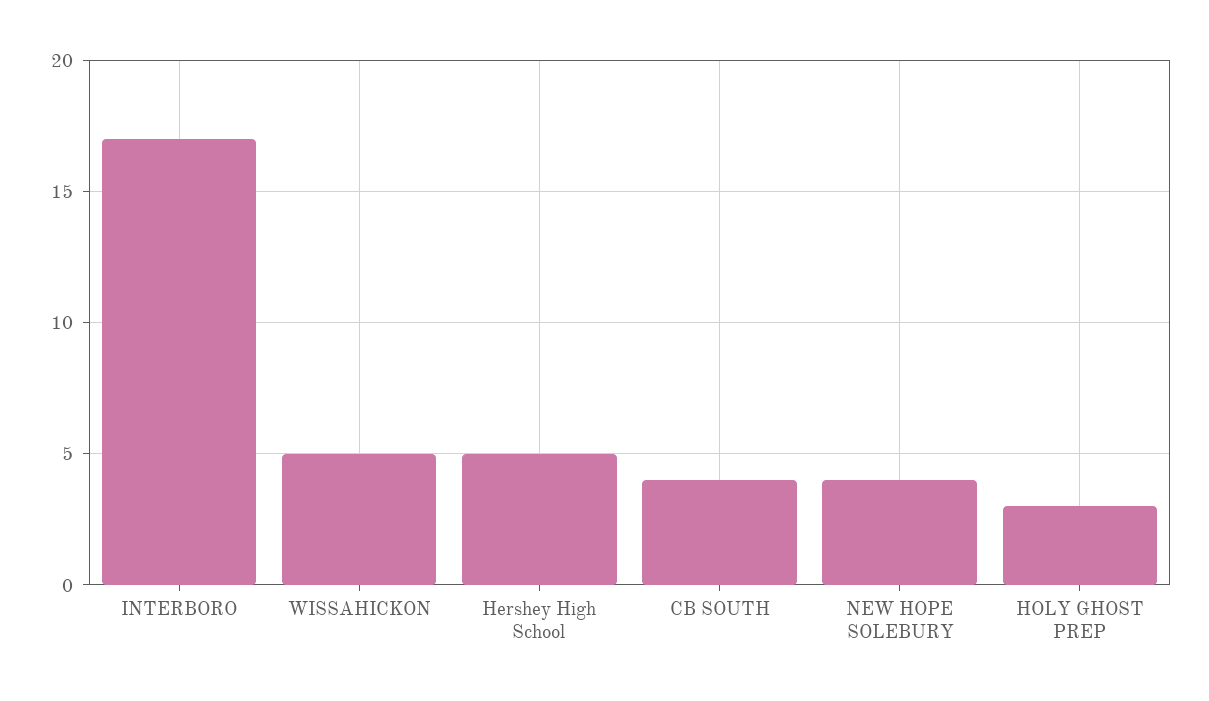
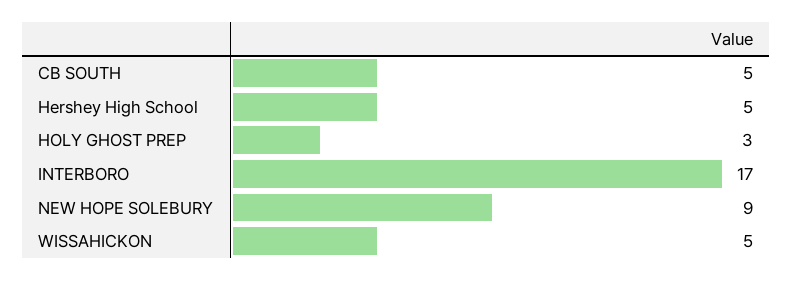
CB SOUTH: 4 -> 5
NEW HOPE SOLEBURY: 4 -> 9

